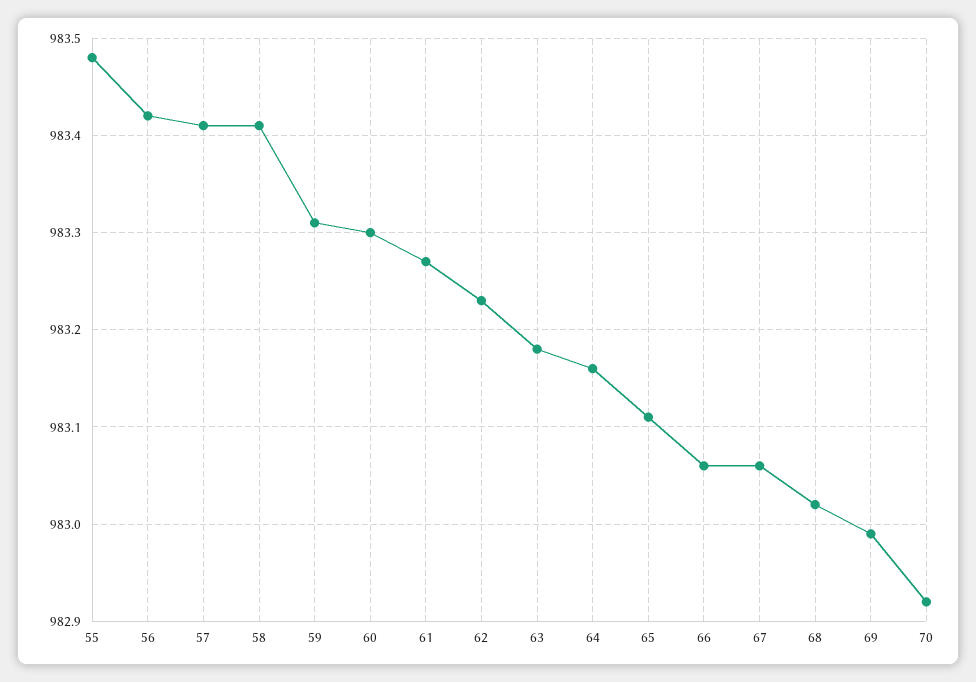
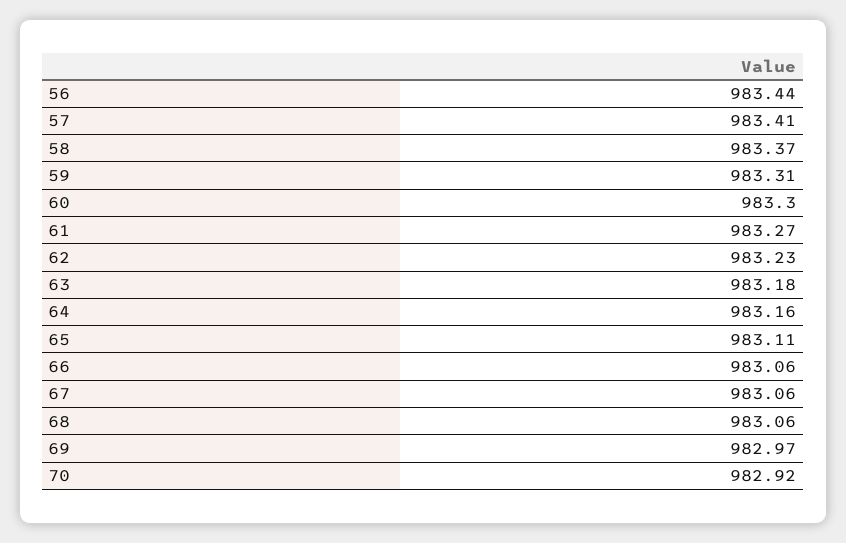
55: 983.48 -> none
56: 983.42 -> 983.44
58: 983.41 -> 983.37
68: 983.02 -> 983.06
69: 982.99 -> 982.97

